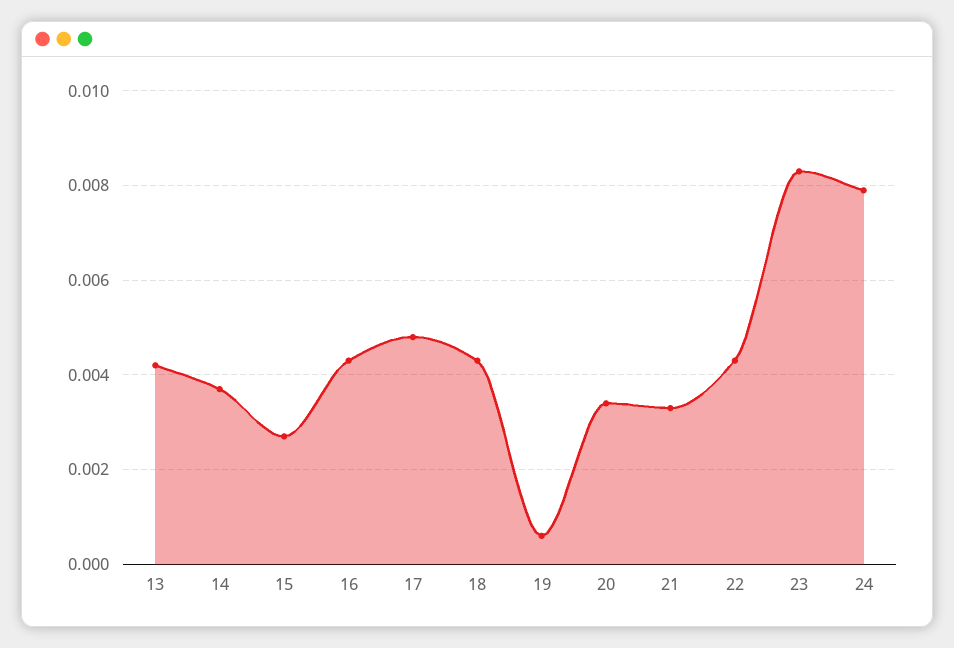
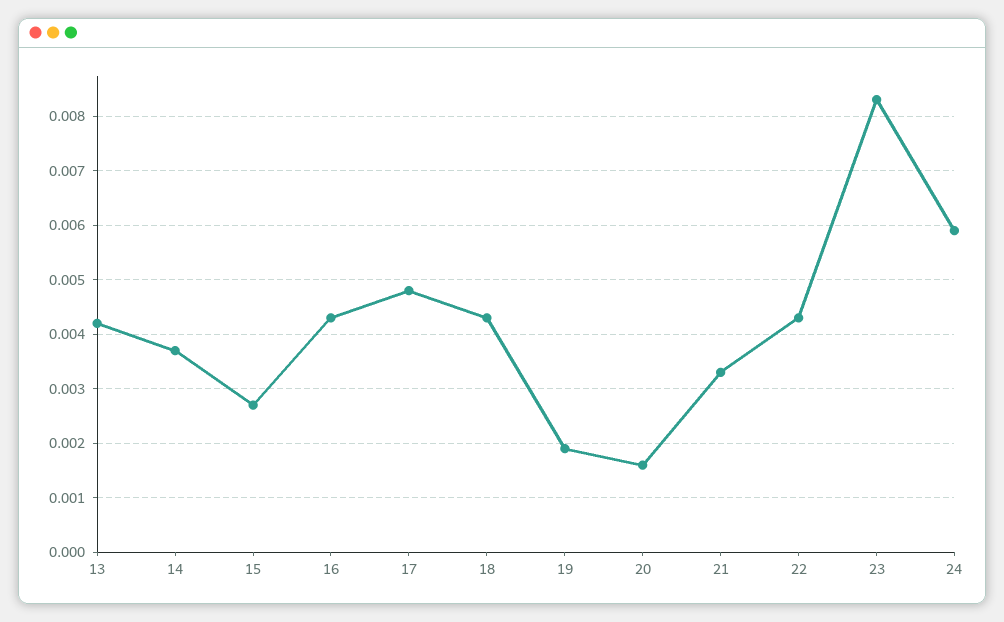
19: 0.0005 -> 0.002
20: 0.0035 -> 0.0015
24: 0.008 -> 0.006

